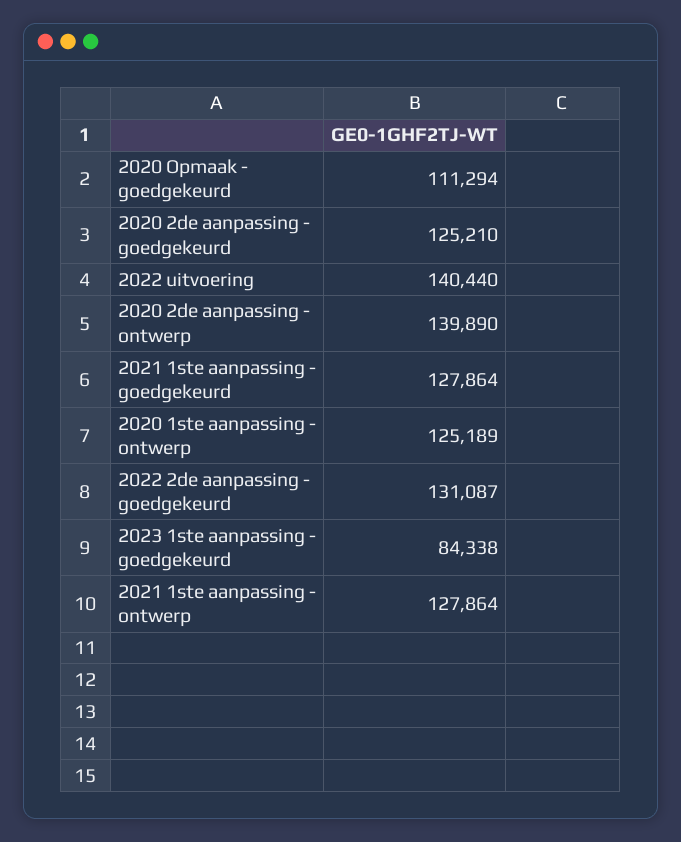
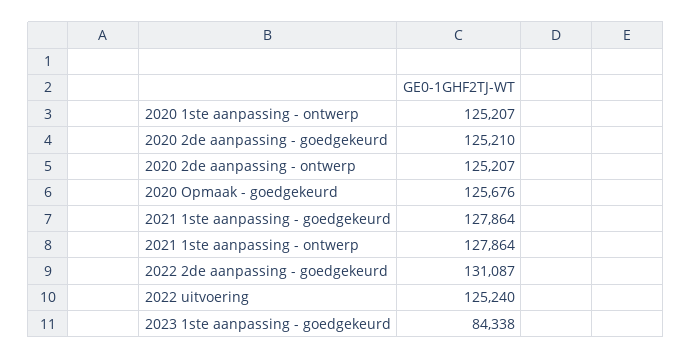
2020 Opmaak - goedgekeurd: 111294 -> 125676
2022 uitvoering: 140440 -> 125240
2020 2de aanpassing - ontwerp: 139890 -> 125207
2020 1ste aanpassing - ontwerp: 125189 -> 125207

